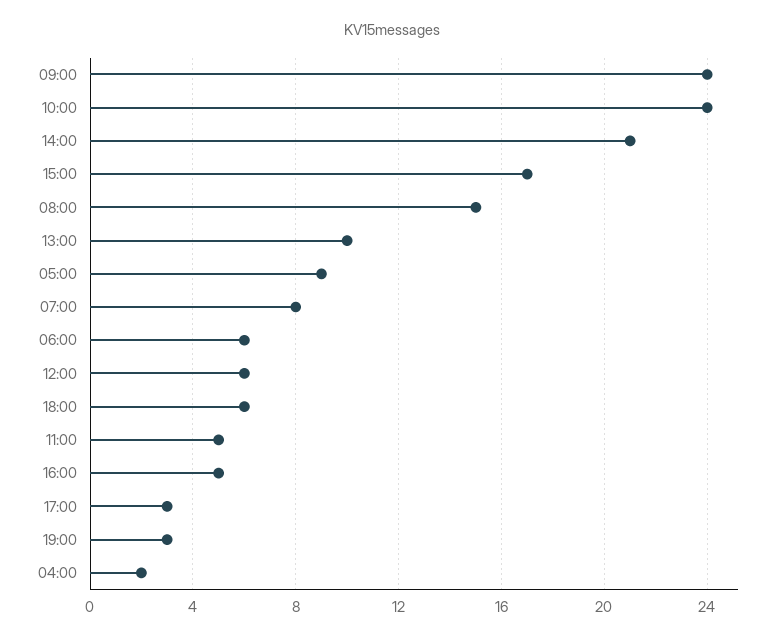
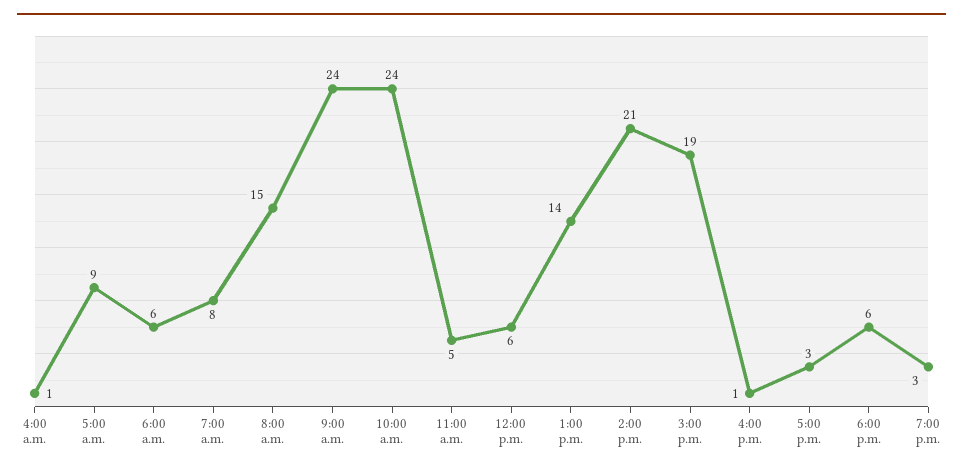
15:00: 17 -> 19
13:00: 10 -> 14
16:00: 5 -> 1
04:00: 2 -> 1

